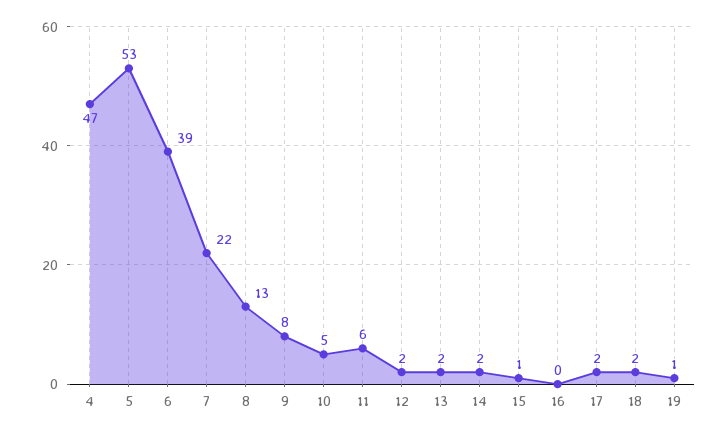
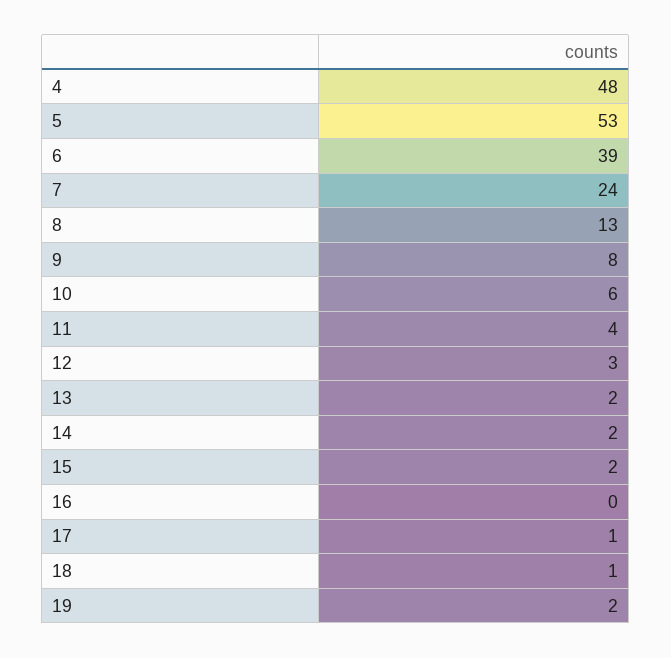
4: 47 -> 48
7: 22 -> 24
10: 5 -> 6
11: 6 -> 4
12: 2 -> 3
15: 1 -> 2
17: 2 -> 1
18: 2 -> 1
19: 1 -> 2

